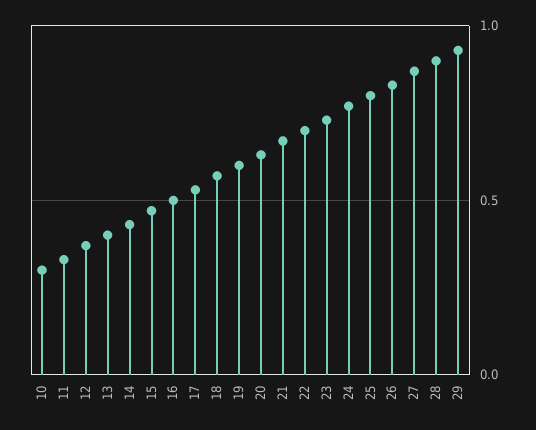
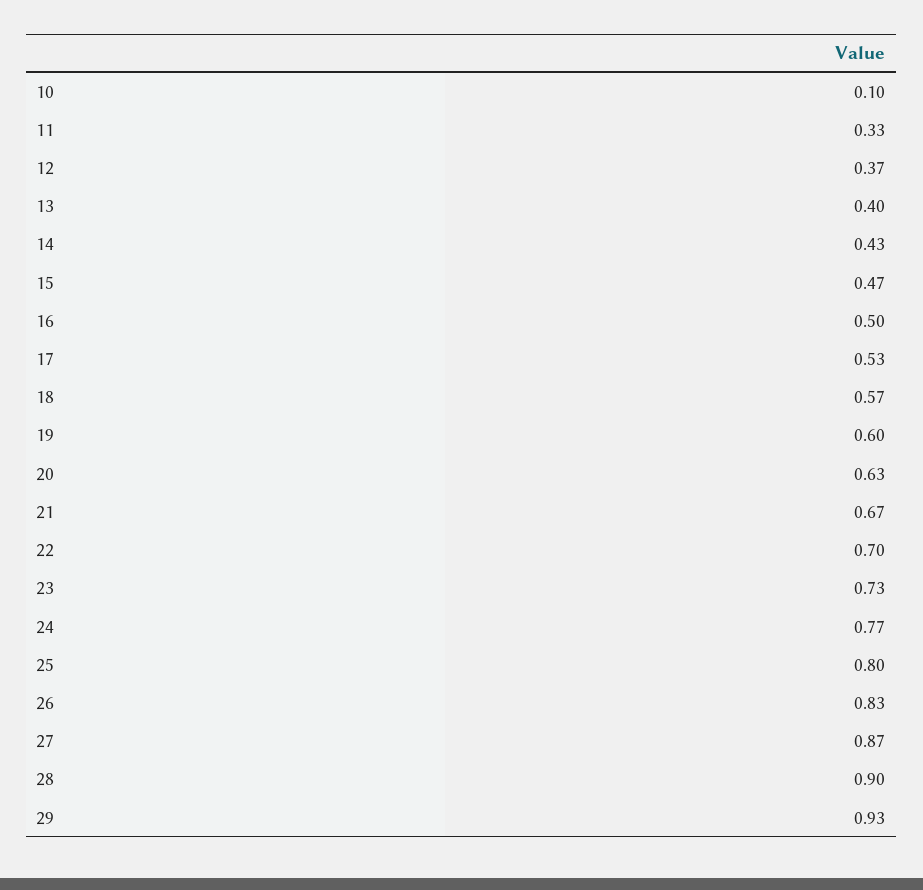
10: 0.3 -> 0.1

